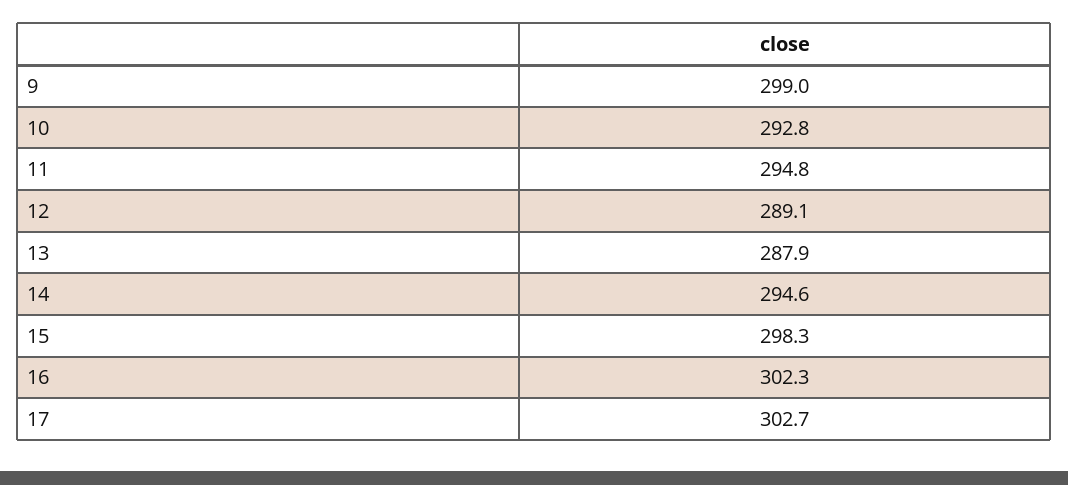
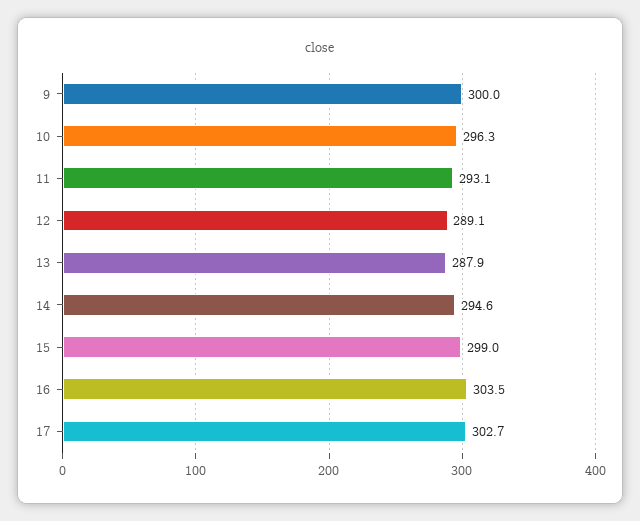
9: 299 -> 300
10: 292.8 -> 296.3
11: 294.8 -> 293.1
15: 298.3 -> 299
16: 302.3 -> 303.5

